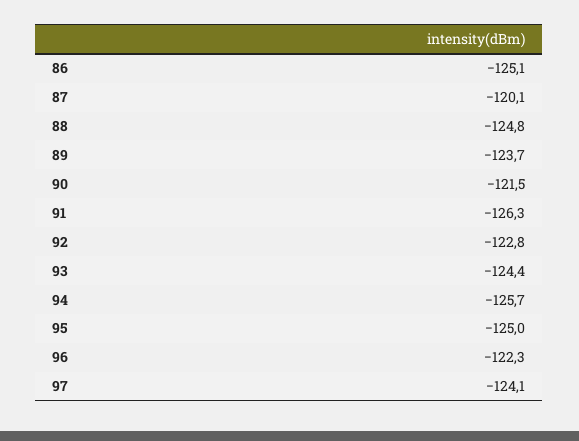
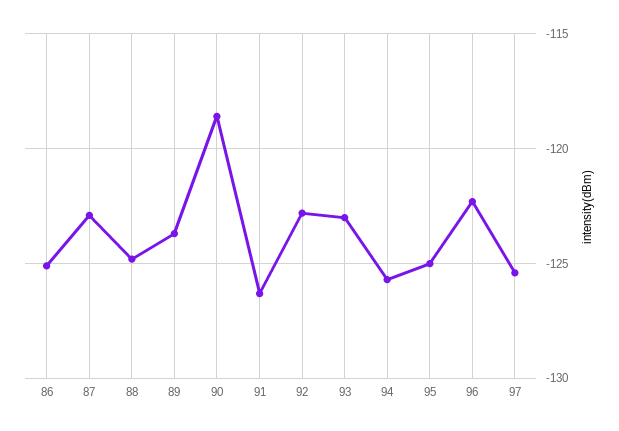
87: -120.1 -> -123
90: -121.5 -> -118.5
93: -124.4 -> -123
97: -124.1 -> -125.5

